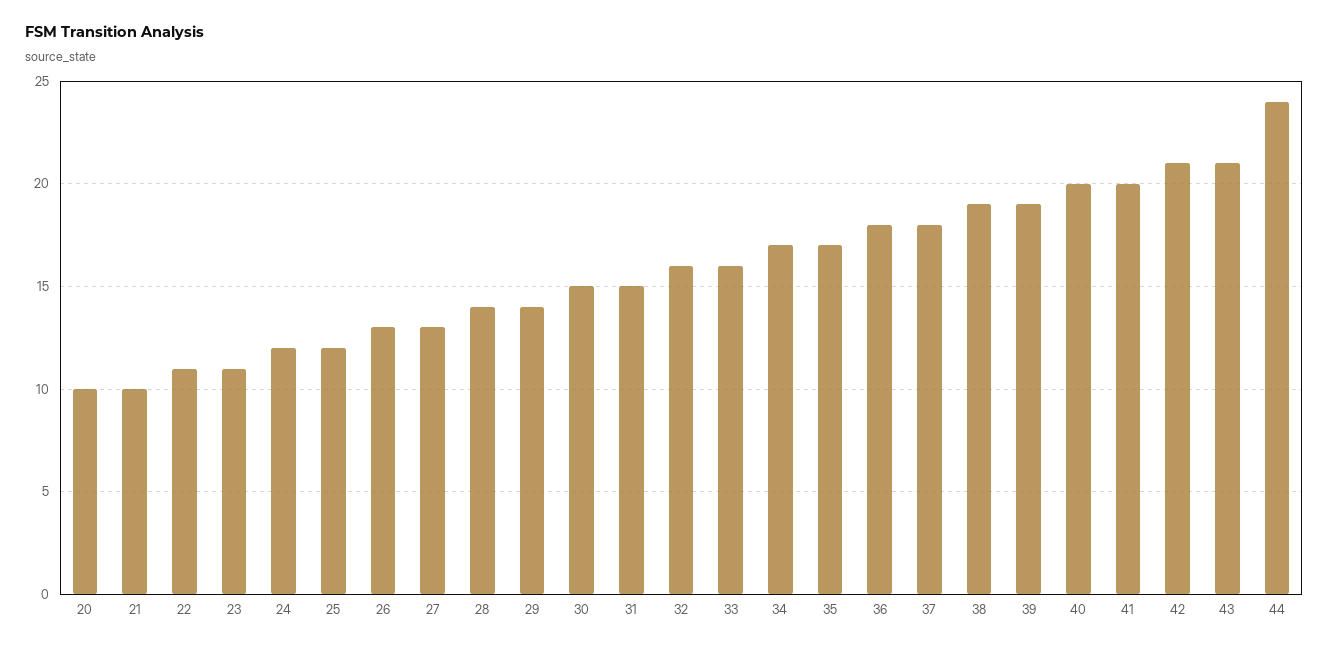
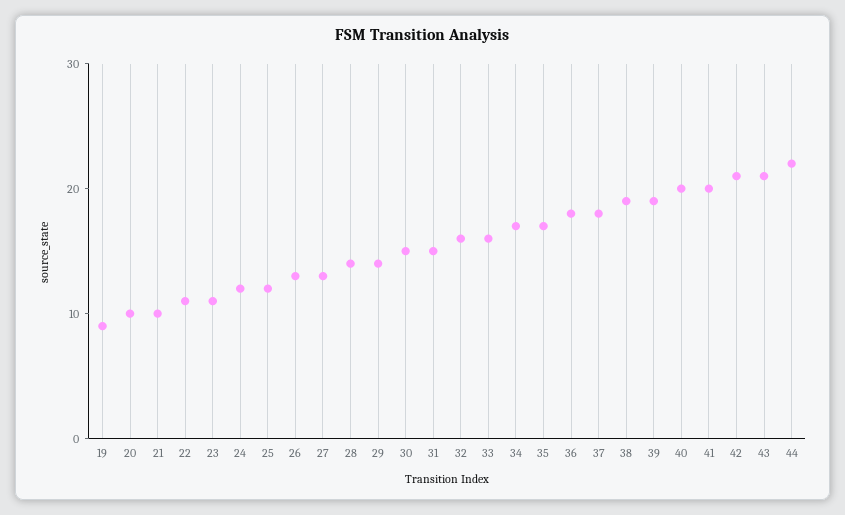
44: 24 -> 22
19: none -> 9

